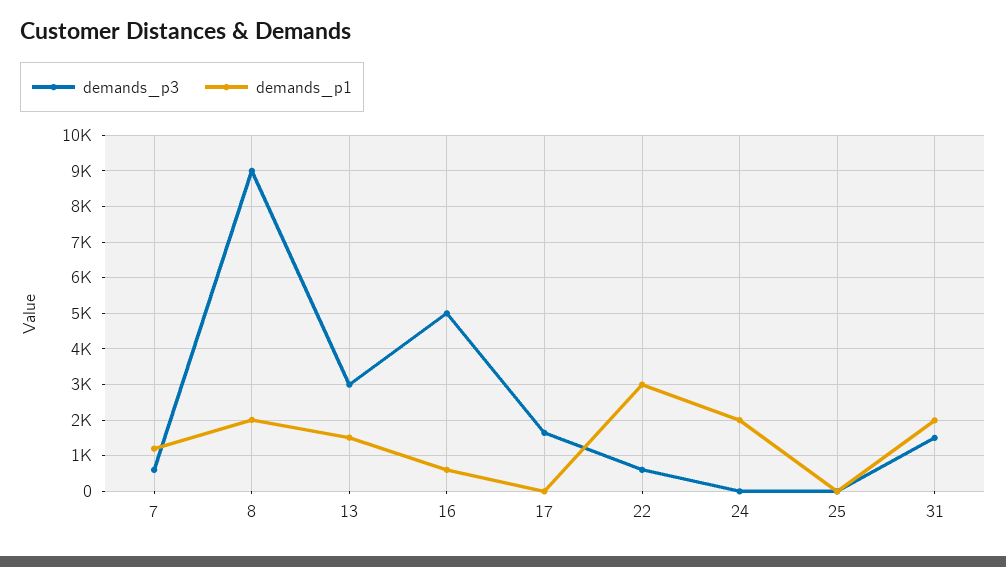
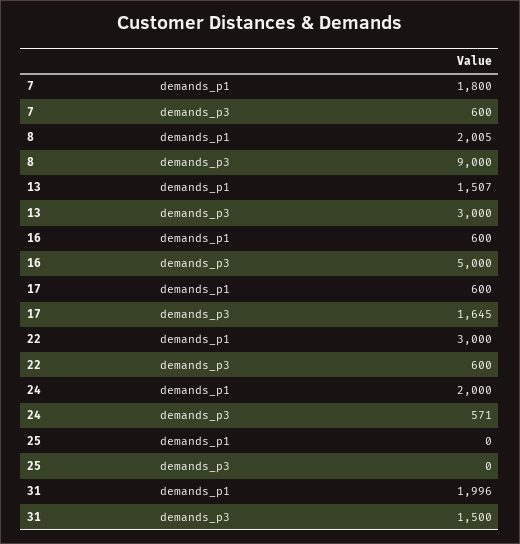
demands_p1, 7: 1200 -> 1800
demands_p1, 17: 0 -> 600
demands_p3, 24: 0 -> 571

